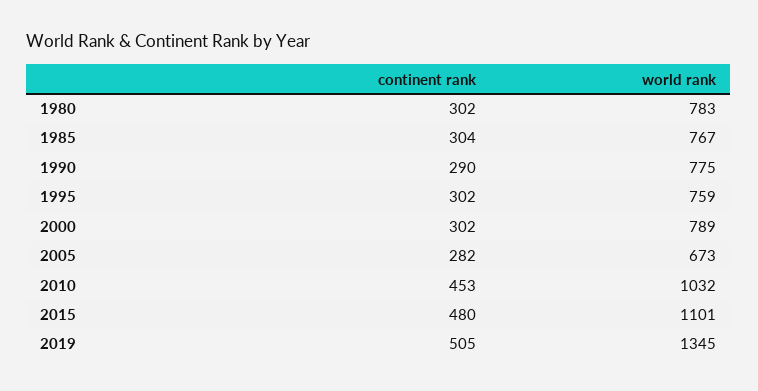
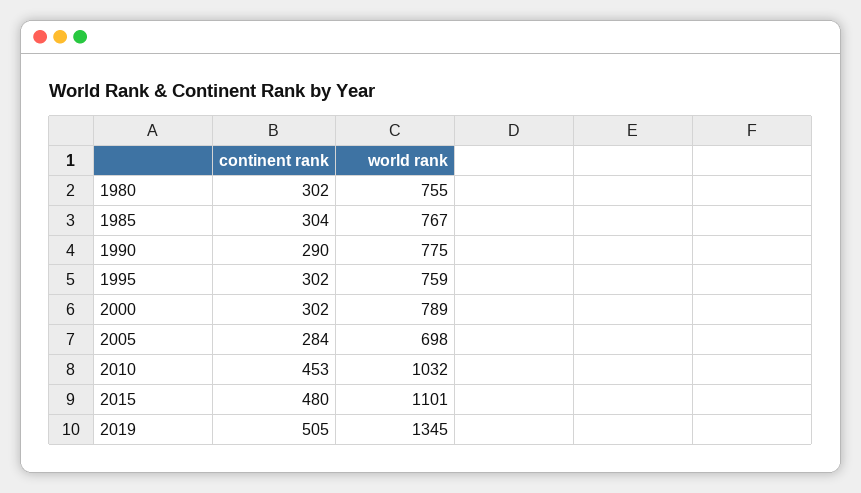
world rank, 1980: 783 -> 755
continent rank, 2005: 282 -> 284
world rank, 2005: 673 -> 698

